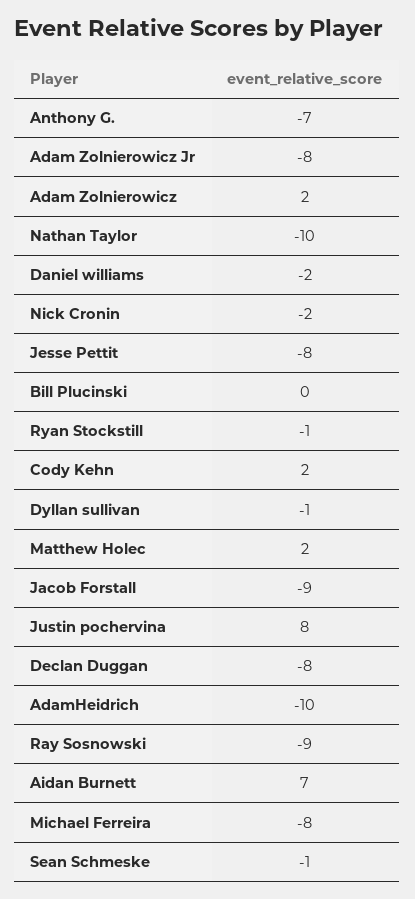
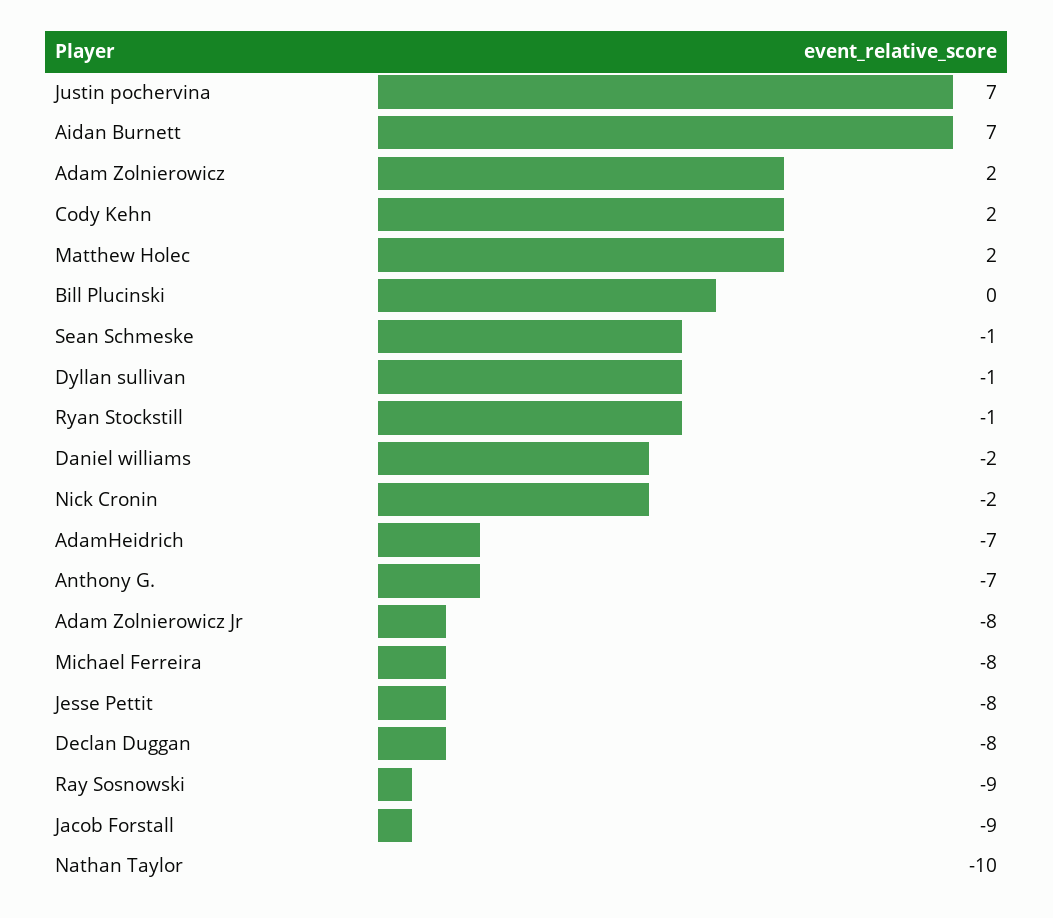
Justin pochervina: 8 -> 7
AdamHeidrich: -10 -> -7

